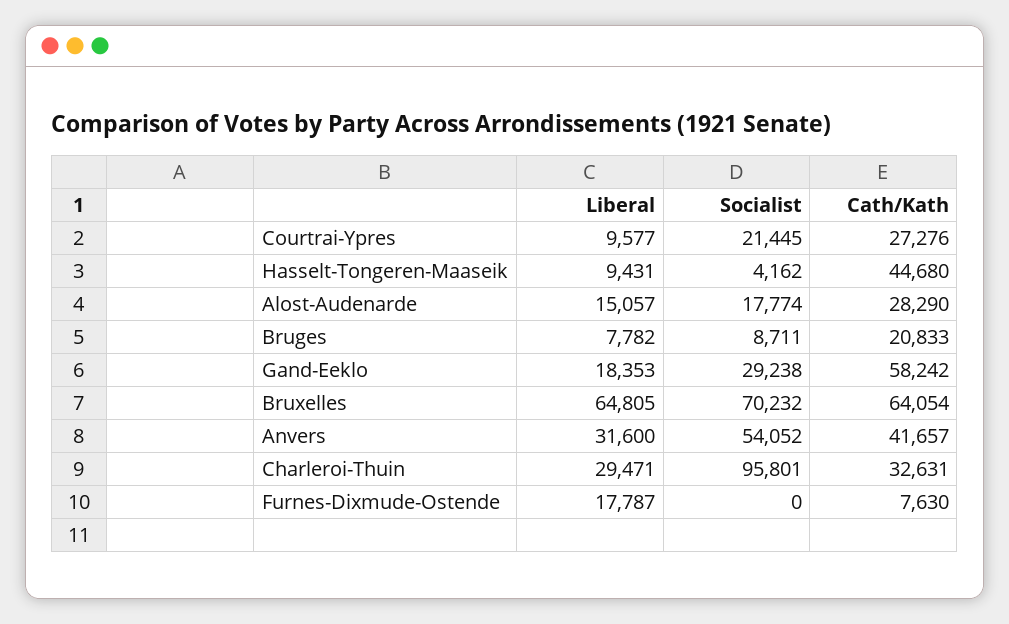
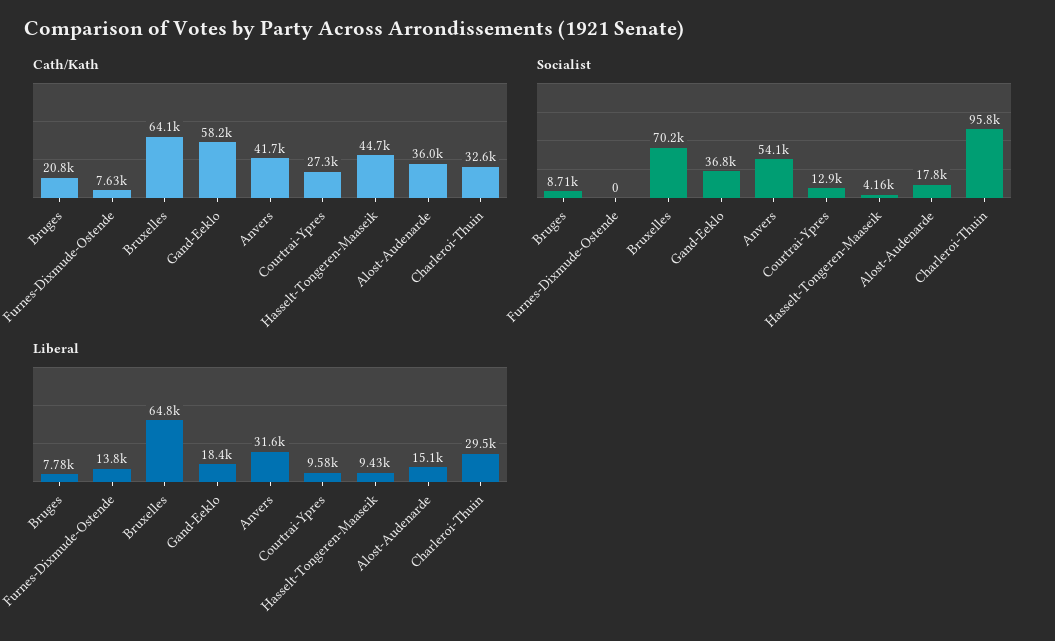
Socialist, Courtrai-Ypres: 21445 -> 12900
Cath/Kath, Alost-Audenarde: 28290 -> 36000
Socialist, Gand-Eeklo: 29238 -> 36800
Liberal, Furnes-Dixmude-Ostende: 17787 -> 13800

